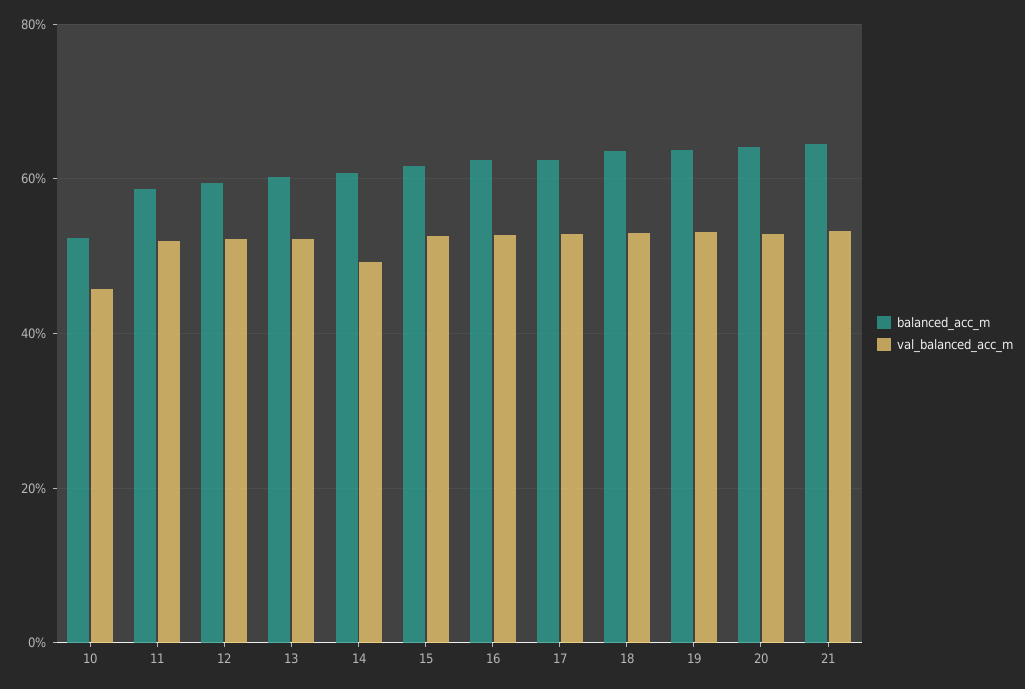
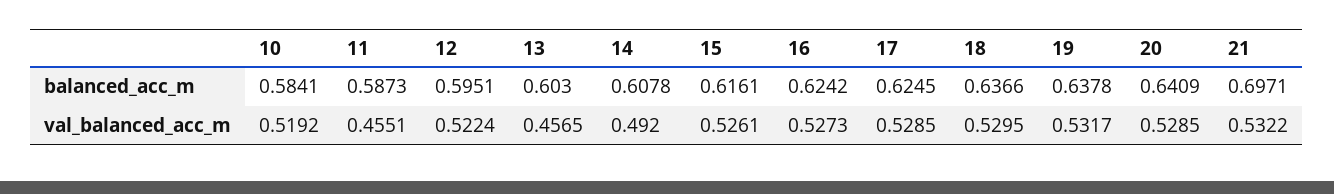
balanced_acc_m, 10: 0.52 -> 0.5841
val_balanced_acc_m, 10: 0.46 -> 0.5192
val_balanced_acc_m, 11: 0.52 -> 0.4551
val_balanced_acc_m, 13: 0.52 -> 0.4565
balanced_acc_m, 21: 0.64 -> 0.6971

